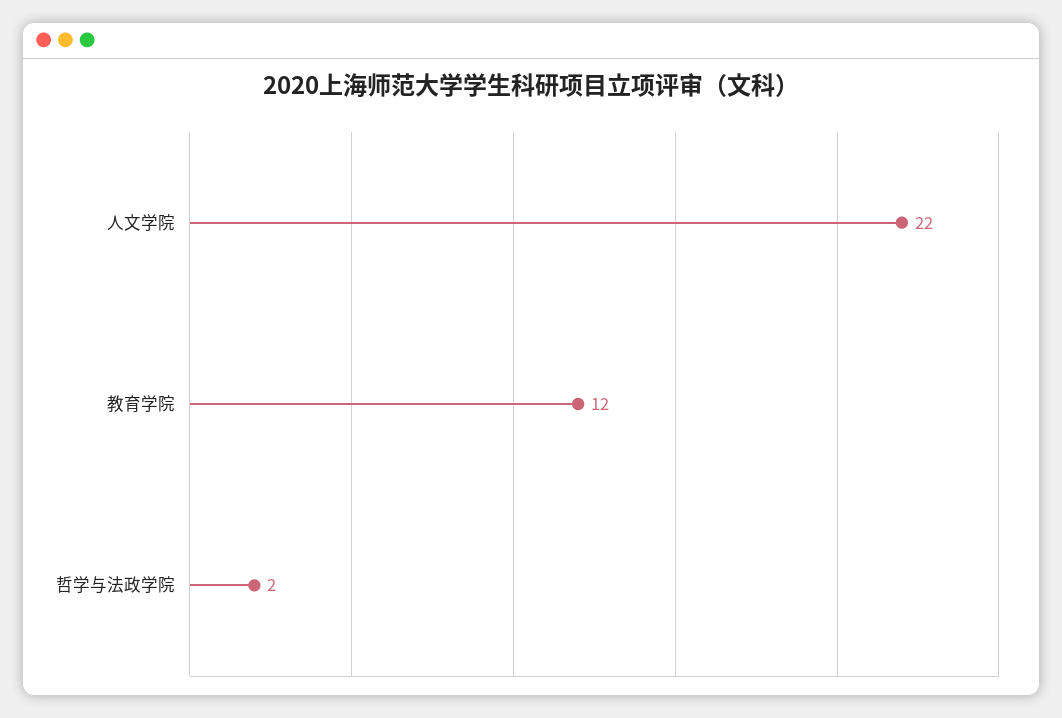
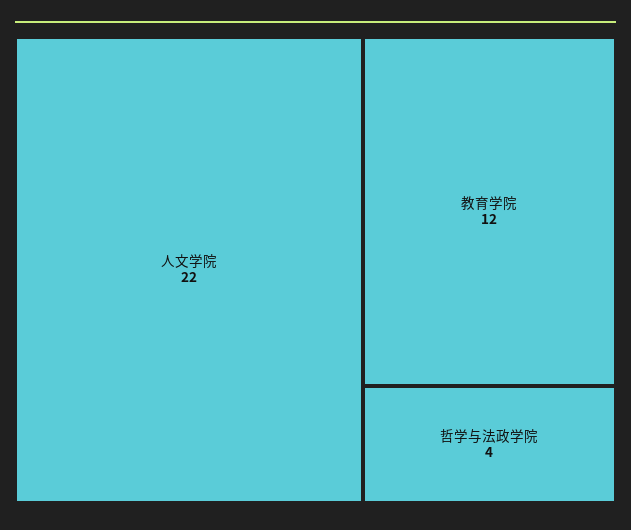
哲学与法政学院: 2 -> 4

